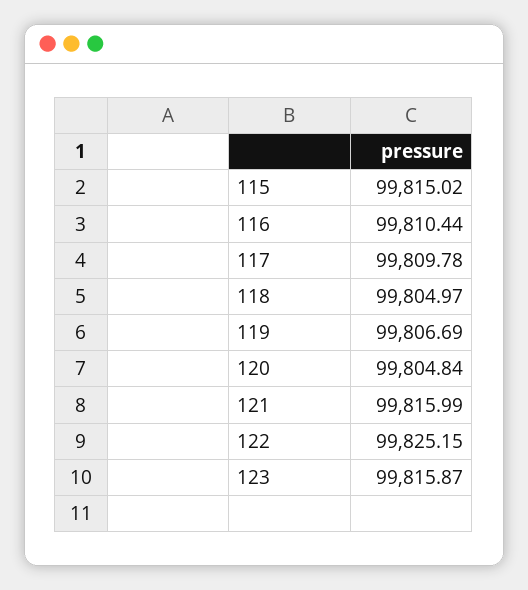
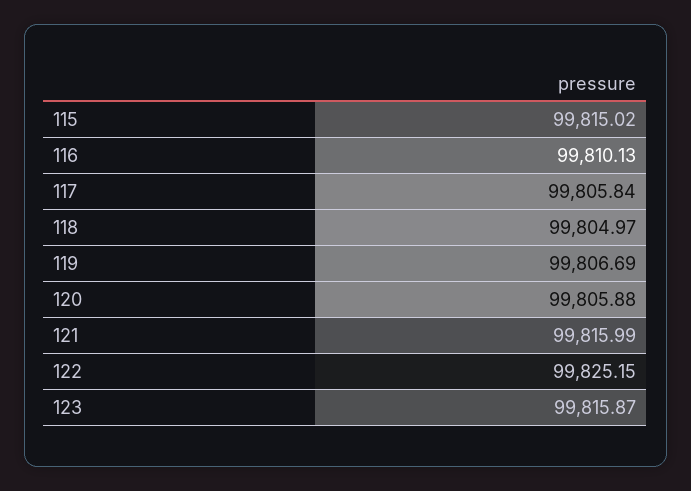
116: 99810.44 -> 99810.13
117: 99809.78 -> 99805.84
120: 99804.84 -> 99805.88

